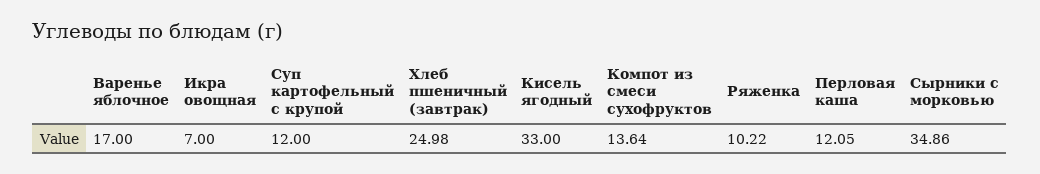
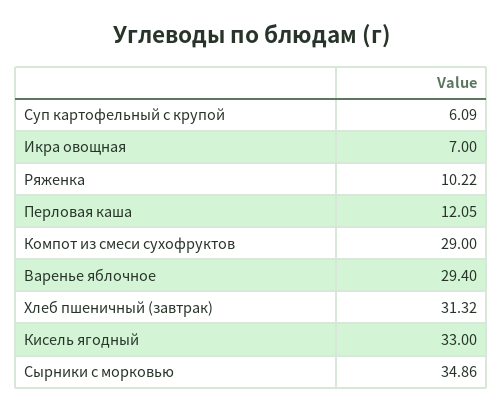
Варенье яблочное: 17 -> 29.4
Суп картофельный с крупой: 12 -> 6.09
Хлеб пшеничный (завтрак): 24.98 -> 31.32
Компот из смеси сухофруктов: 13.64 -> 29

